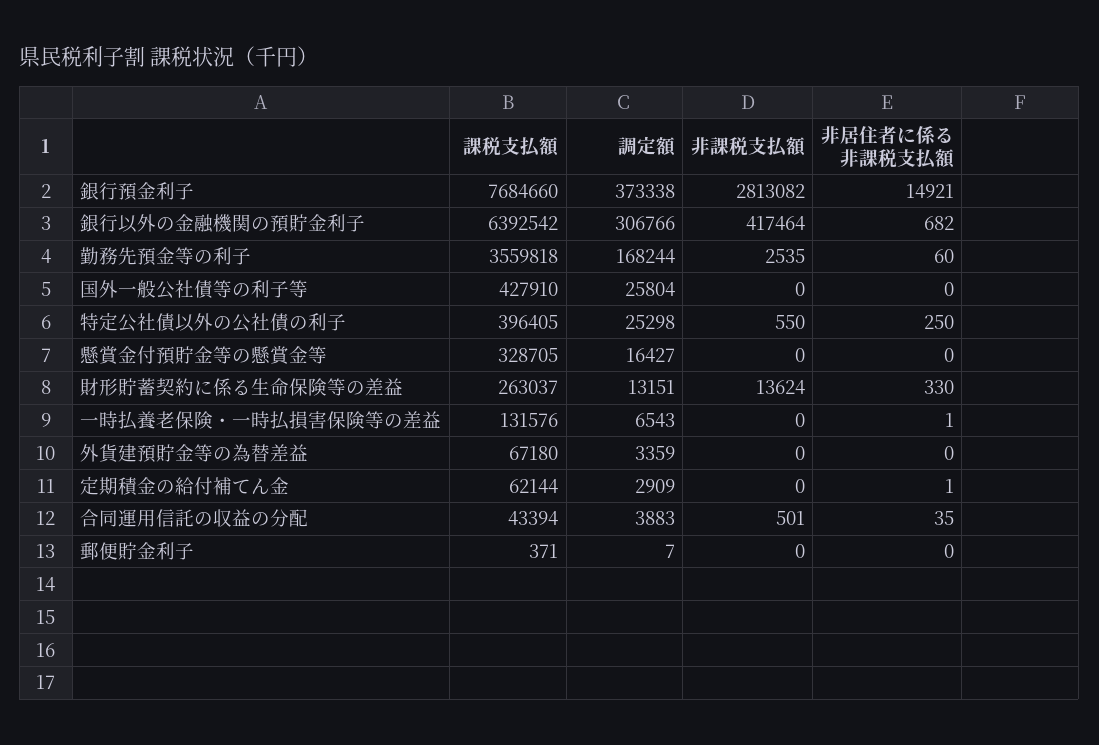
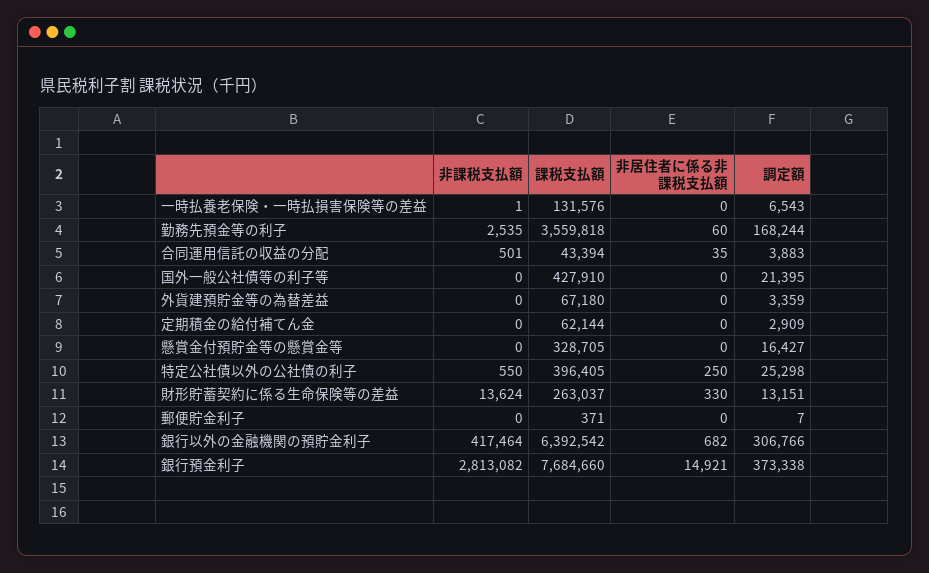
調定額, 国外一般公社債等の利子等: 25804 -> 21395
非課税支払額, 一時払養老保険・一時払損害保険等の差益: 0 -> 1
非居住者に係る非課税支払額, 一時払養老保険・一時払損害保険等の差益: 1 -> 0
非居住者に係る非課税支払額, 定期積金の給付補てん金: 1 -> 0

